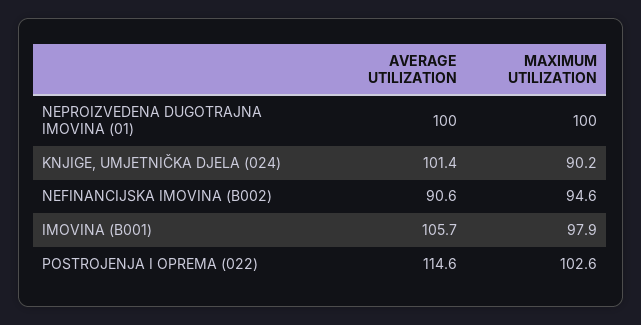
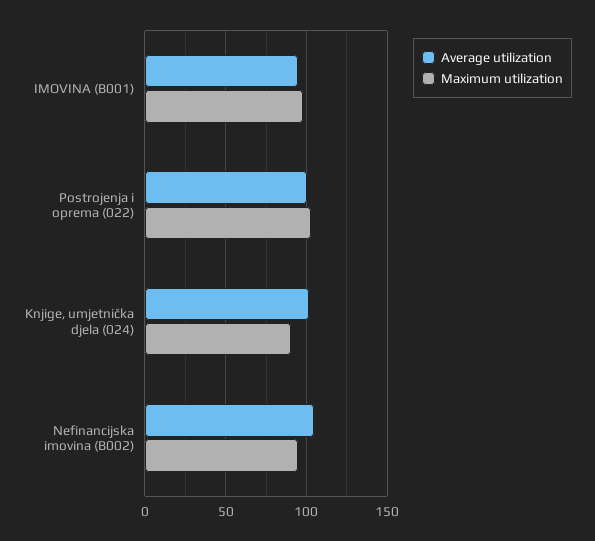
AVERAGE UTILIZATION, NEPROIZVEDENA DUGOTRAJNA IMOVINA (01): 100 -> none
MAXIMUM UTILIZATION, NEPROIZVEDENA DUGOTRAJNA IMOVINA (01): 100 -> none
AVERAGE UTILIZATION, NEFINANCIJSKA IMOVINA (B002): 90.6 -> 105
AVERAGE UTILIZATION, IMOVINA (B001): 105.7 -> 95
AVERAGE UTILIZATION, POSTROJENJA I OPREMA (022): 114.6 -> 100

